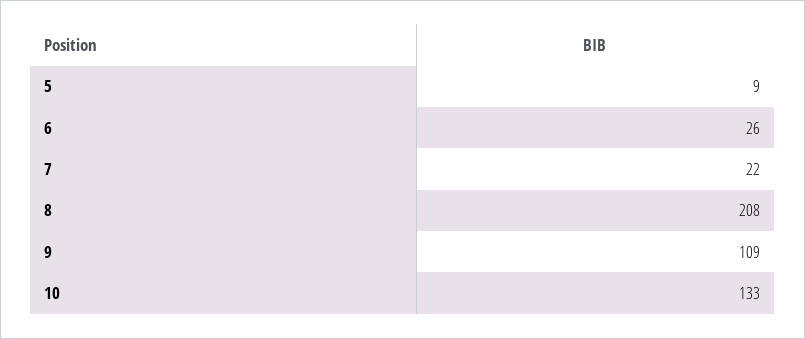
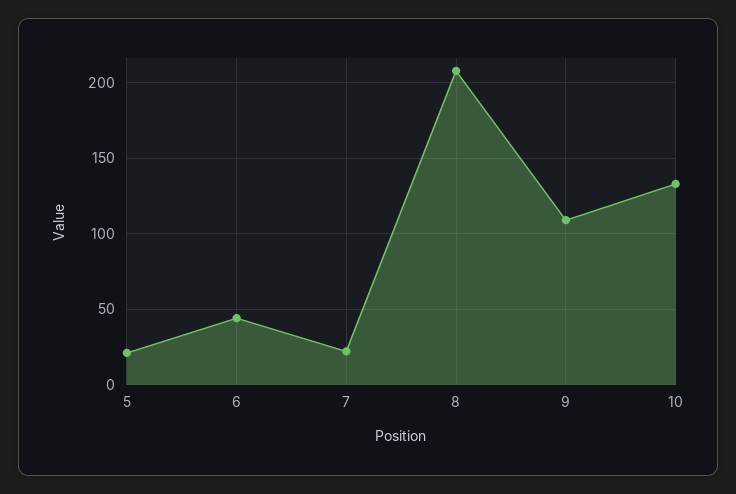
5: 9 -> 20
6: 26 -> 45

